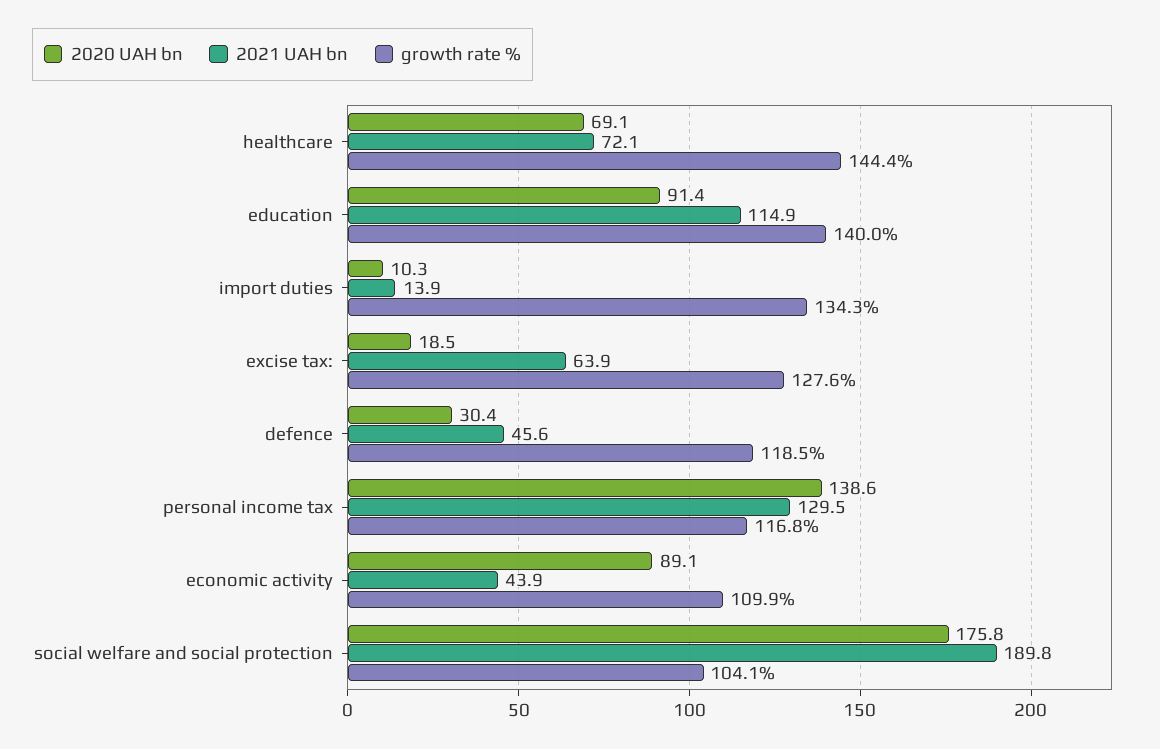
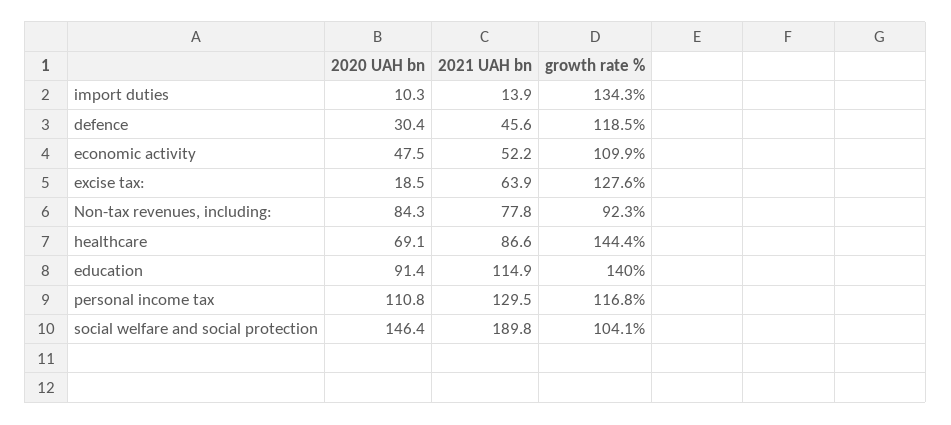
2021 UAH bn, healthcare: 72.1 -> 86.6
2020 UAH bn, personal income tax: 138.6 -> 110.8
2020 UAH bn, economic activity: 89.1 -> 47.5
2021 UAH bn, economic activity: 43.9 -> 52.2
2020 UAH bn, social welfare and social protection: 175.8 -> 146.4
2020 UAH bn, Non-tax revenues, including:: none -> 84.3
2021 UAH bn, Non-tax revenues, including:: none -> 77.8
growth rate %, Non-tax revenues, including:: none -> 92.3

